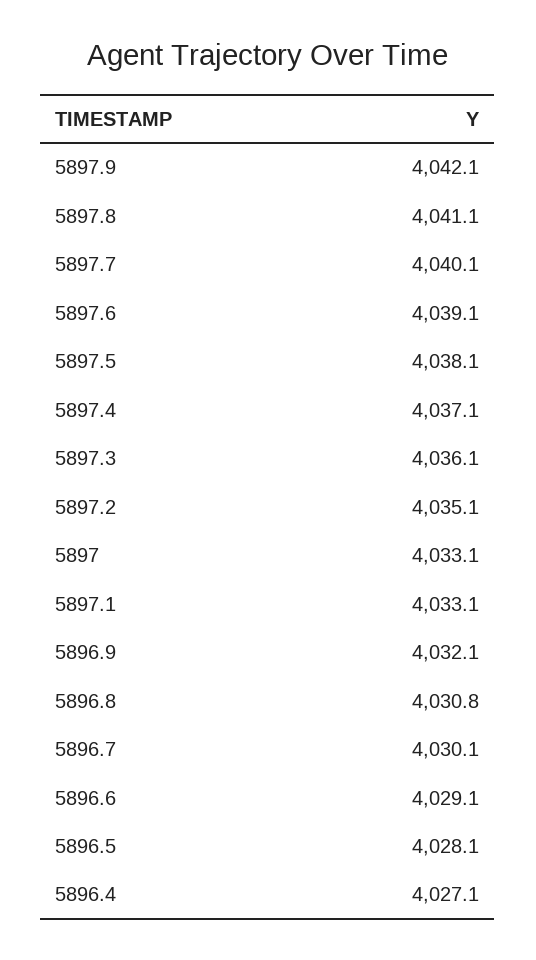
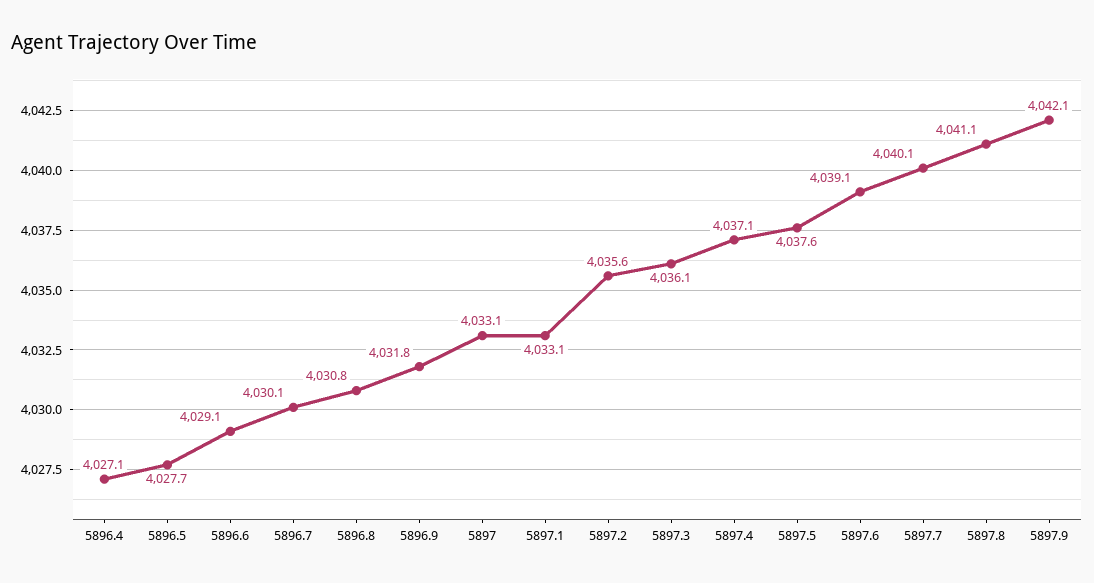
5897.5: 4038.1 -> 4037.6
5897.2: 4035.1 -> 4035.6
5896.9: 4032.1 -> 4031.8
5896.5: 4028.1 -> 4027.7

